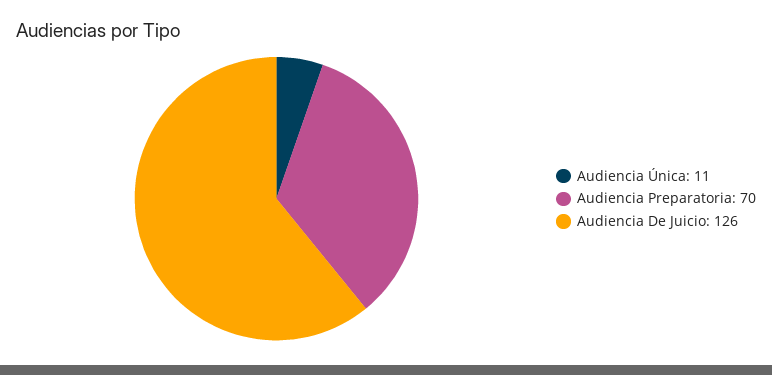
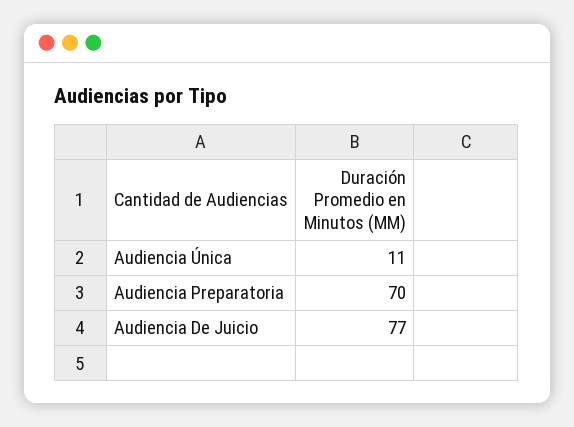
Audiencia De Juicio: 126 -> 77

